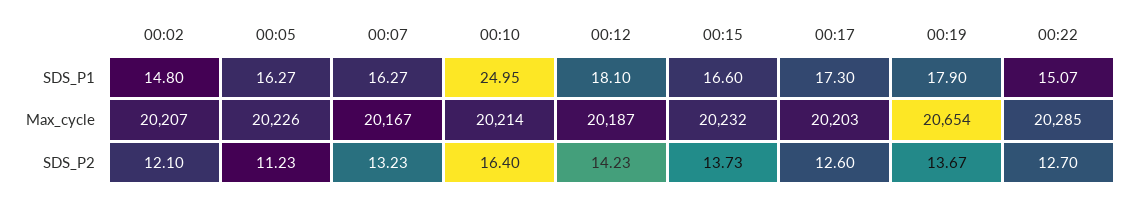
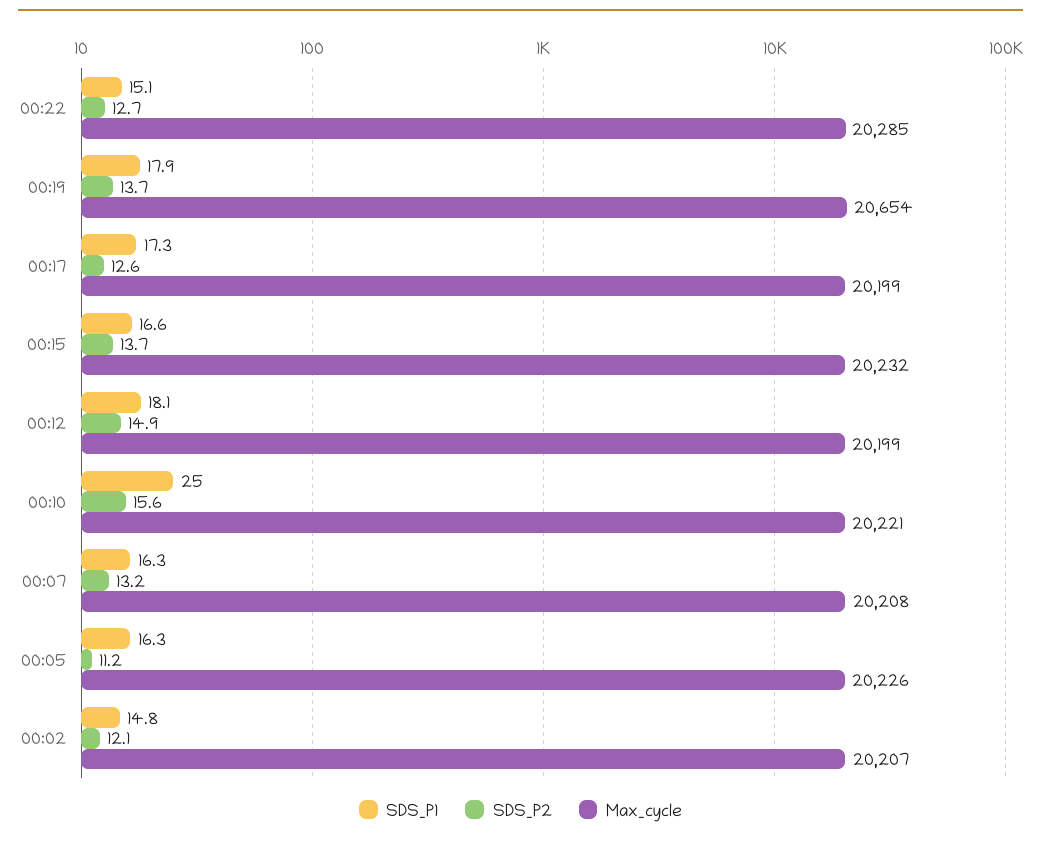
Max_cycle, 00:07: 20167 -> 20208
Max_cycle, 00:10: 20214 -> 20221
Max_cycle, 00:12: 20187 -> 20199
Max_cycle, 00:17: 20203 -> 20199
SDS_P2, 00:10: 16.4 -> 15.6
SDS_P2, 00:12: 14.23 -> 14.9

